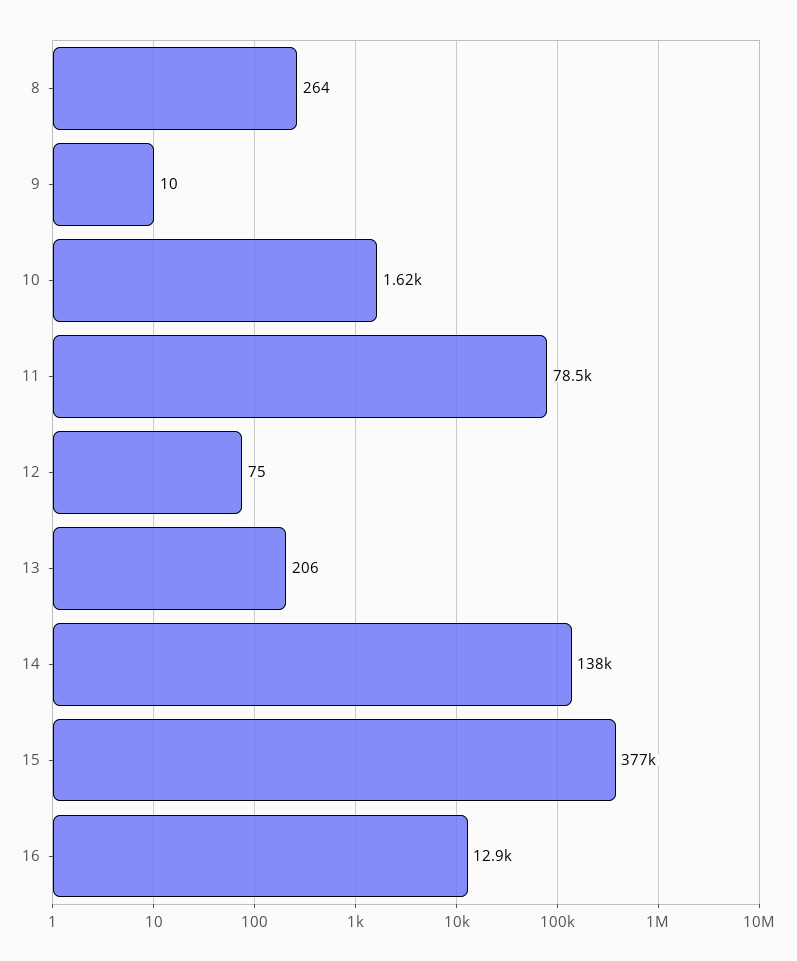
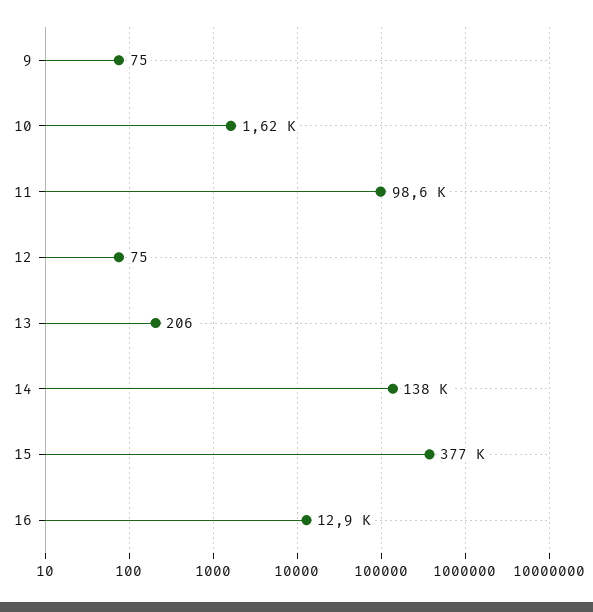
8: 264 -> none
9: 10 -> 75
11: 78500 -> 98600

